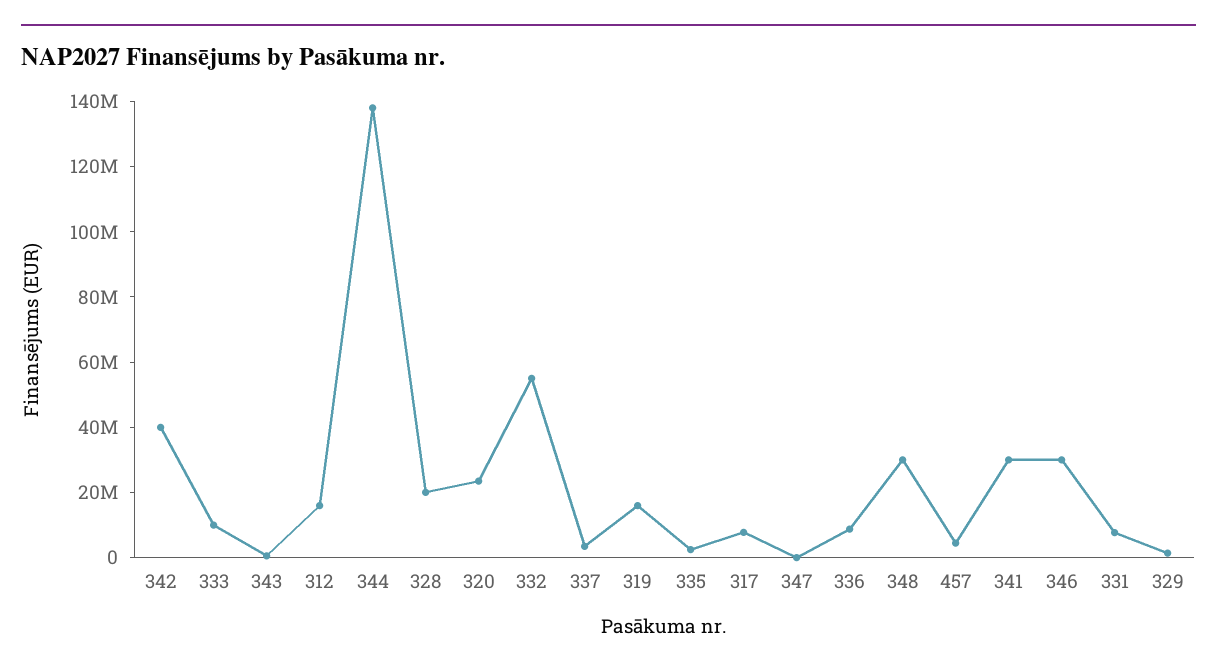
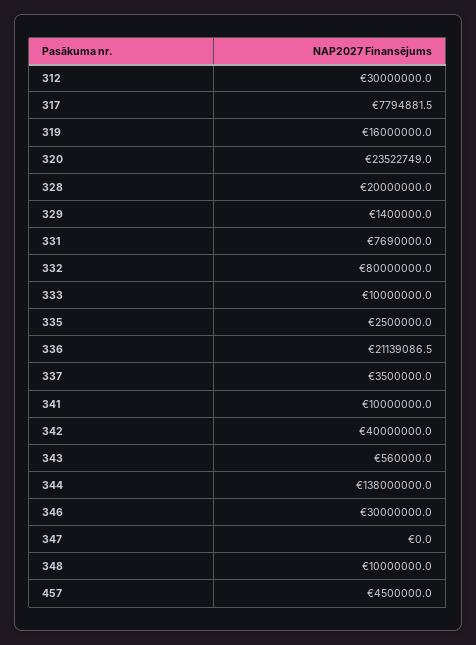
312: 15000000 -> 30000000
332: 55000000 -> 80000000
336: 10000000 -> 21139086.5
348: 30000000 -> 10000000
341: 30000000 -> 10000000

